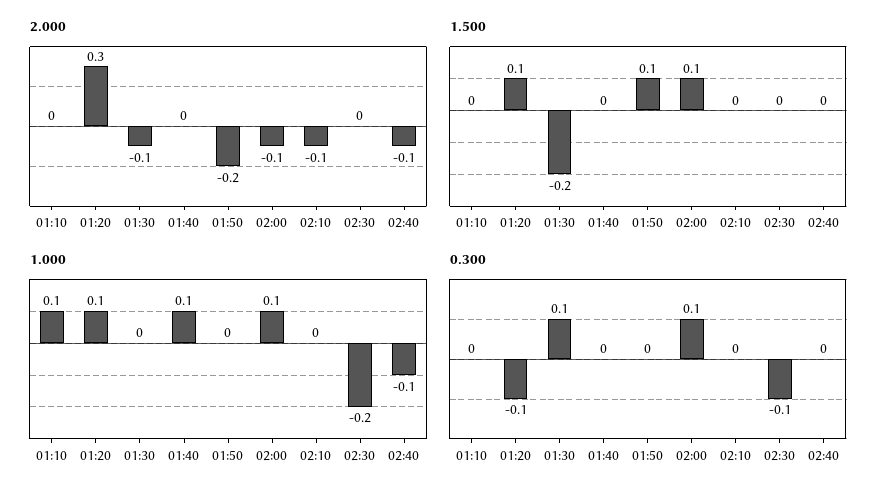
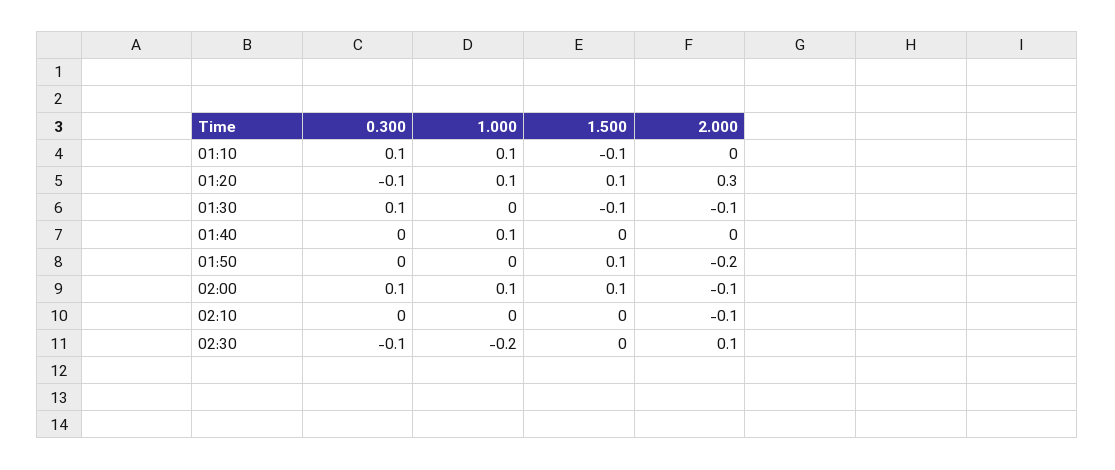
2.000, 02:30: 0 -> 0.1
2.000, 02:40: -0.1 -> none
1.500, 01:10: 0 -> -0.1
1.500, 01:30: -0.2 -> -0.1
1.500, 02:40: 0 -> none
1.000, 02:40: -0.1 -> none
0.300, 01:10: 0 -> 0.1
0.300, 02:40: 0 -> none

